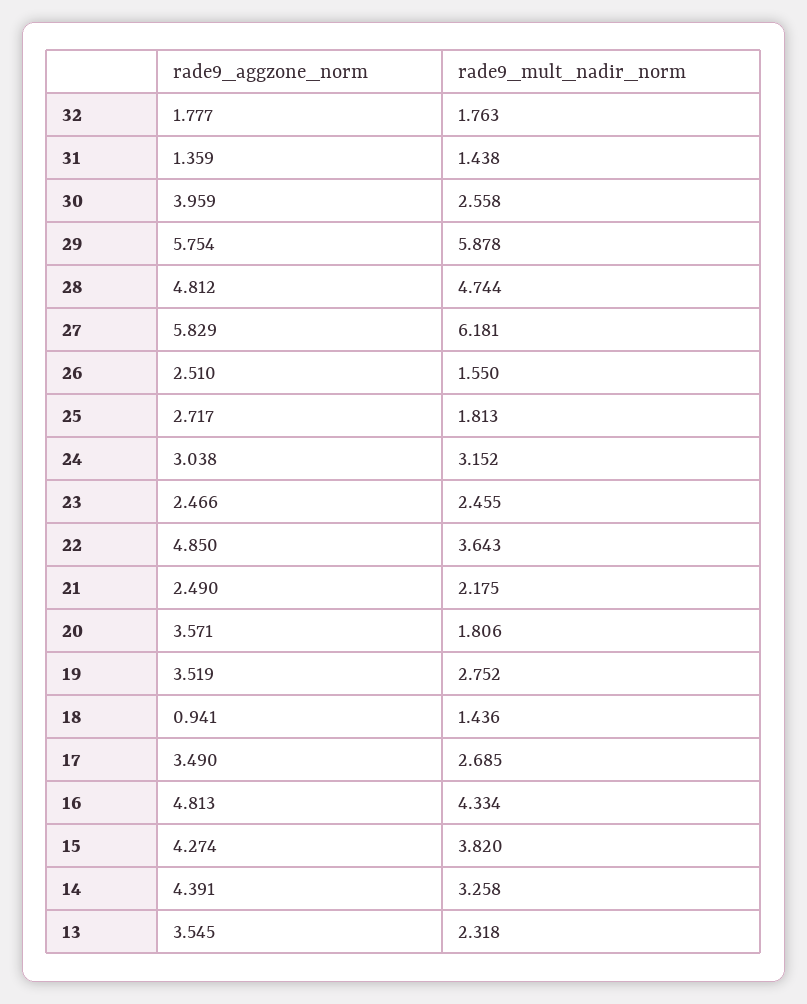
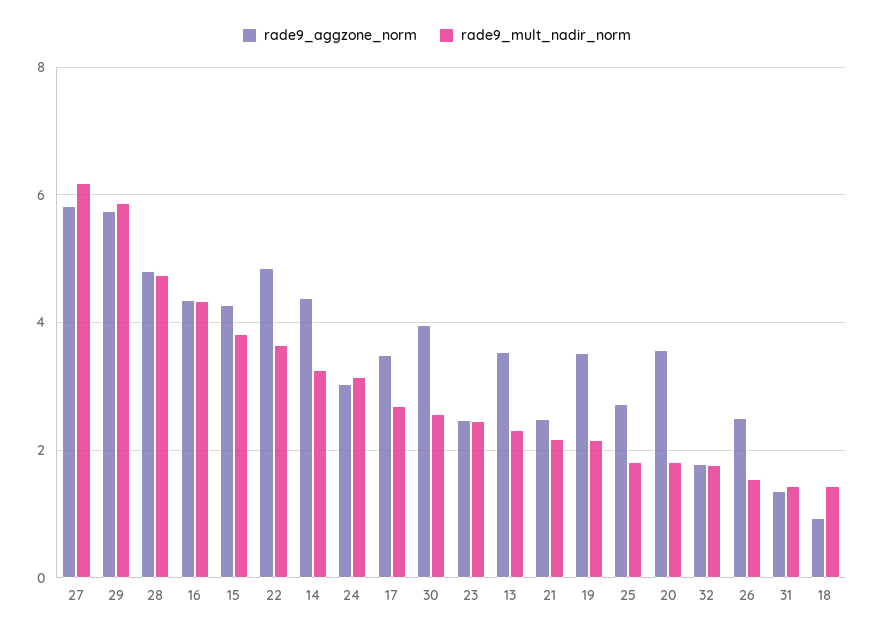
rade9_mult_nadir_norm, 19: 2.752 -> 2.2
rade9_aggzone_norm, 16: 4.813 -> 4.4

